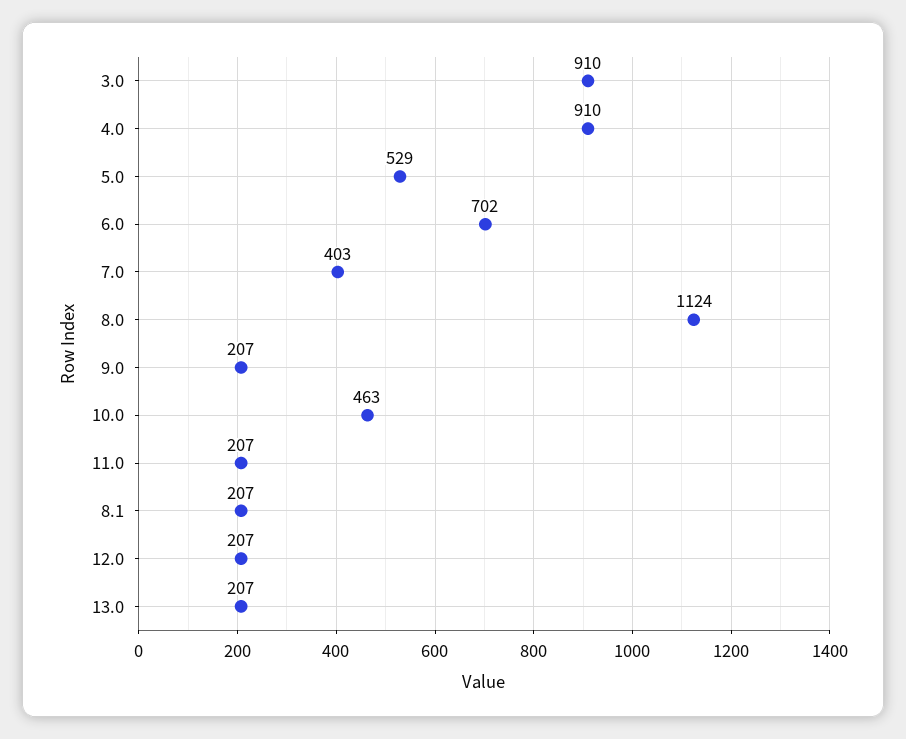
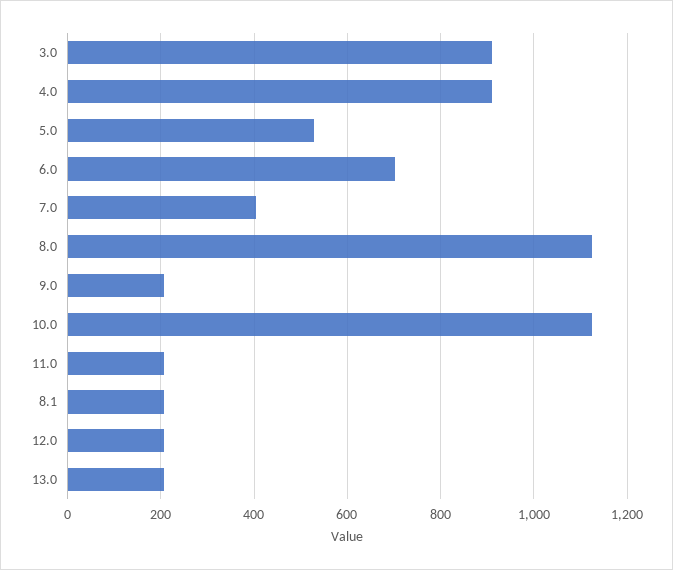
10.0: 463 -> 1120

